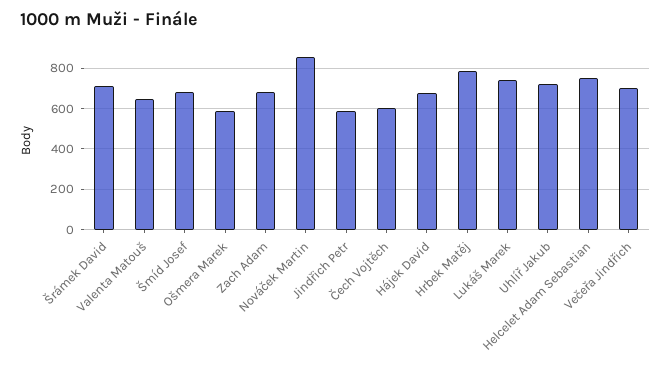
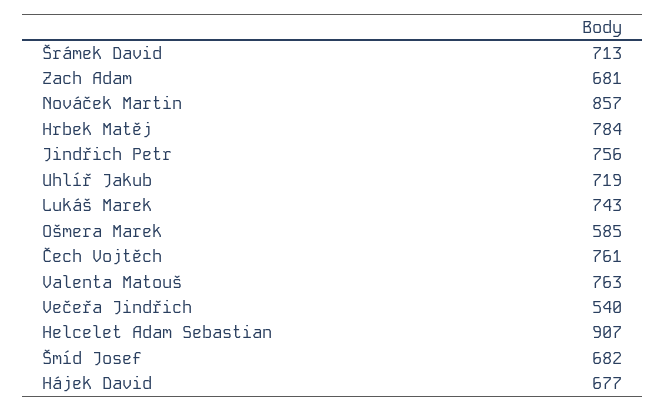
Valenta Matouš: 650 -> 763
Jindřich Petr: 600 -> 756
Čech Vojtěch: 600 -> 761
Helcelet Adam Sebastian: 750 -> 907
Večeřa Jindřich: 700 -> 540

